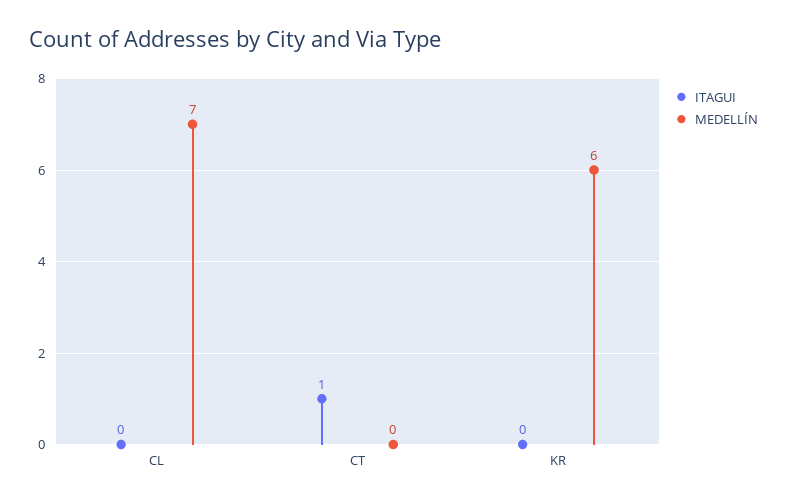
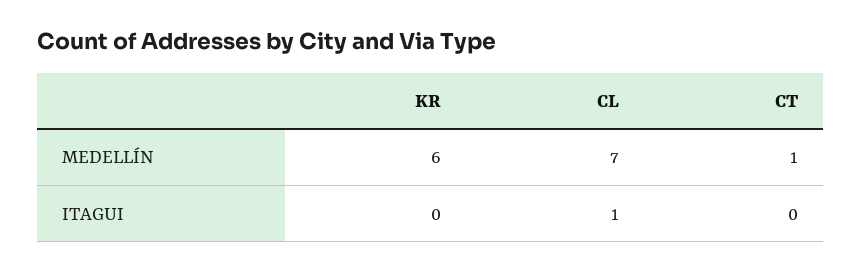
ITAGUI, CL: 0 -> 1
ITAGUI, CT: 1 -> 0
MEDELLÍN, CT: 0 -> 1

